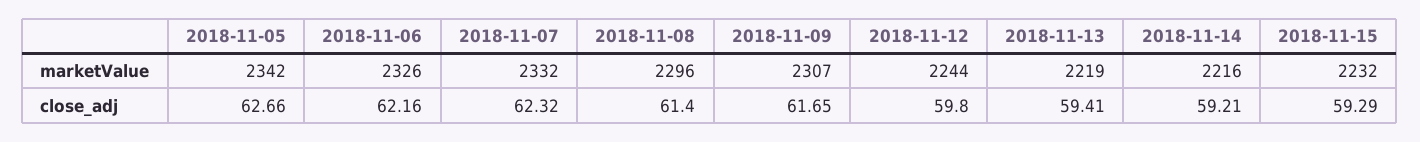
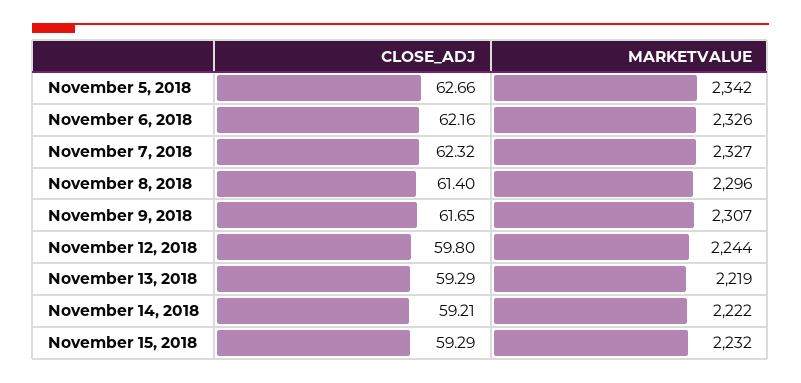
2018-11-07, marketValue: 2332 -> 2327
2018-11-14, marketValue: 2216 -> 2222
2018-11-13, close_adj: 59.41 -> 59.29

